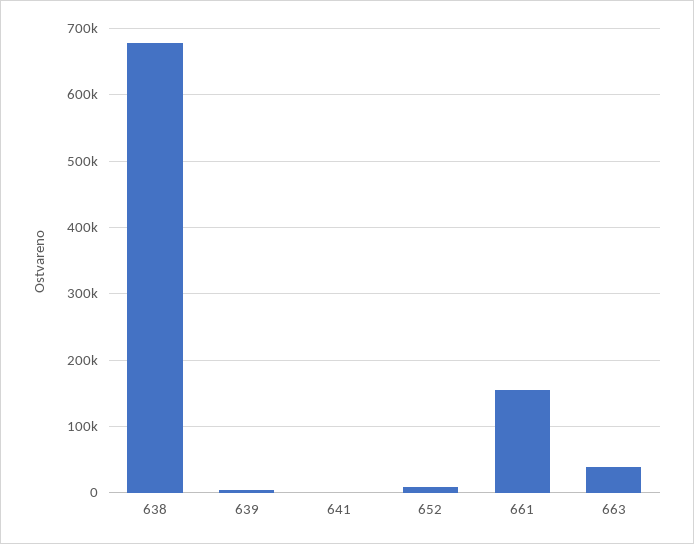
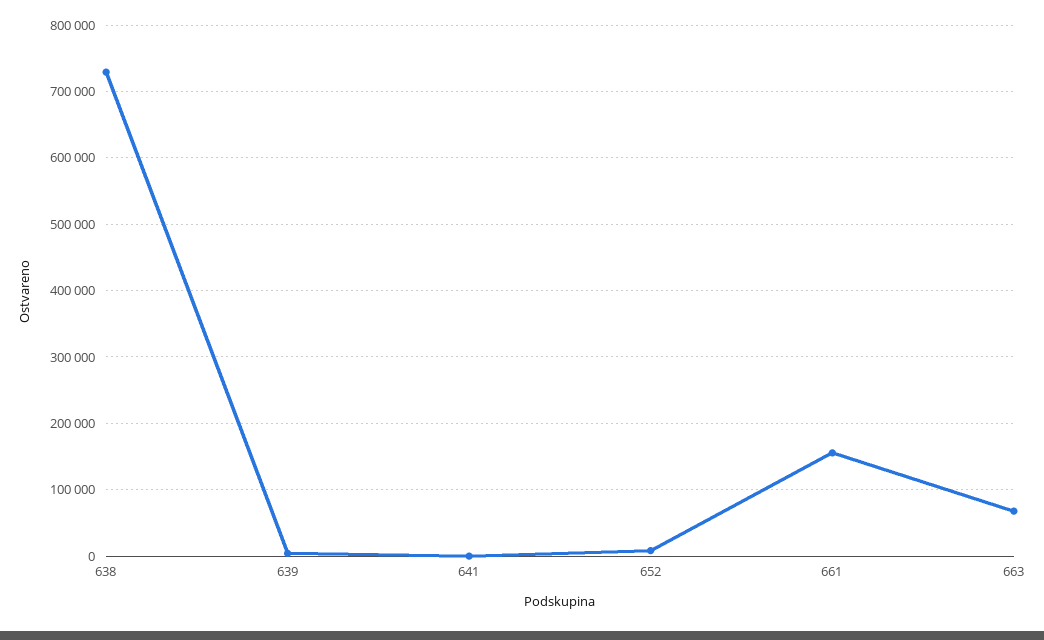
638: 680000 -> 730000
663: 40000 -> 70000

